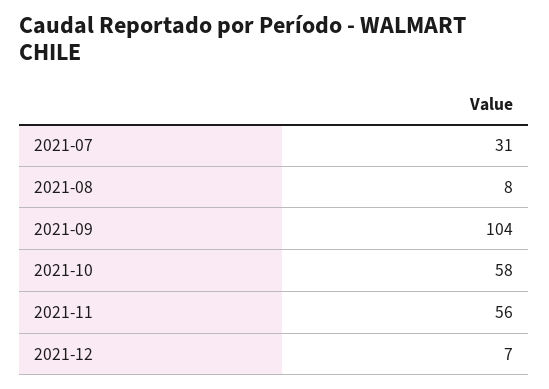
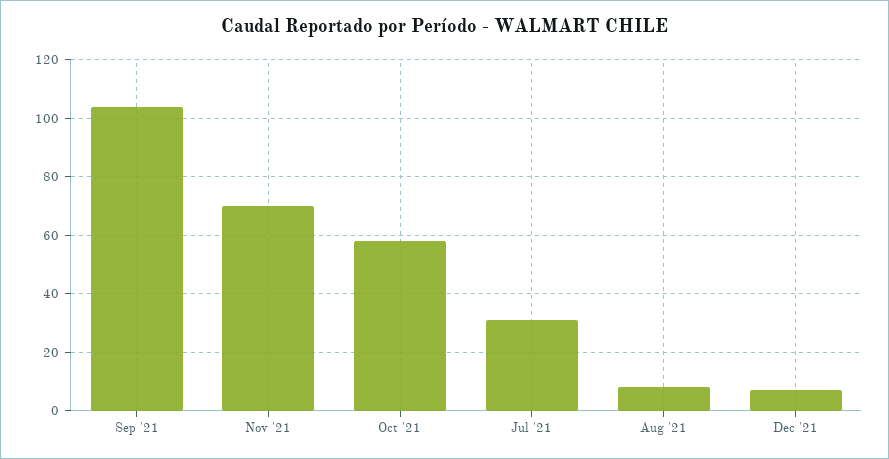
2021-11: 56 -> 70

